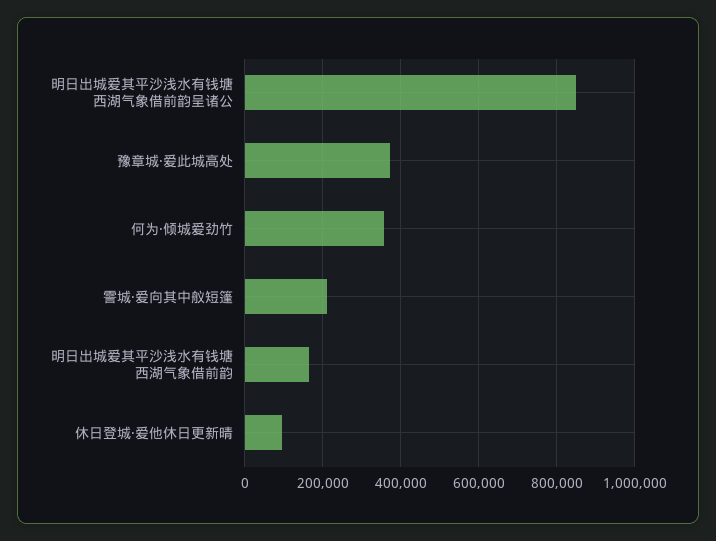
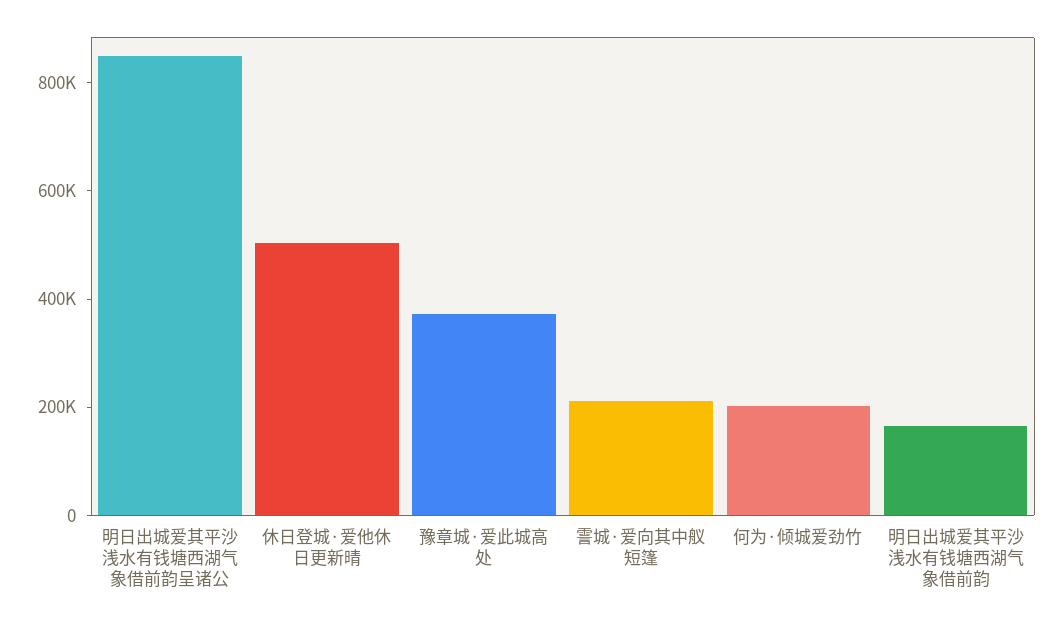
何为·倾城爱劲竹: 360000 -> 200000
休日登城·爱他休日更新晴: 100000 -> 500000

